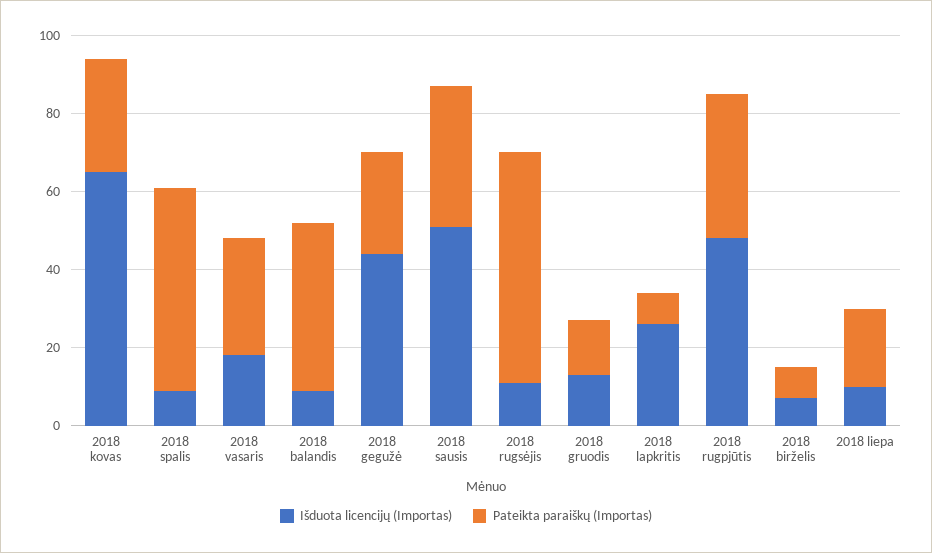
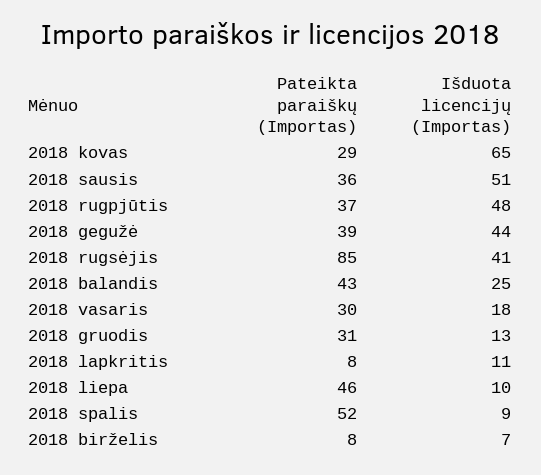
Išduota licencijų (Importas), 2018 balandis: 10 -> 25
Pateikta paraiškų (Importas), 2018 gegužė: 25 -> 39
Išduota licencijų (Importas), 2018 rugsėjis: 10 -> 41
Pateikta paraiškų (Importas), 2018 rugsėjis: 60 -> 85
Pateikta paraiškų (Importas), 2018 gruodis: 15 -> 31
Išduota licencijų (Importas), 2018 lapkritis: 25 -> 11
Pateikta paraiškų (Importas), 2018 liepa: 20 -> 46

